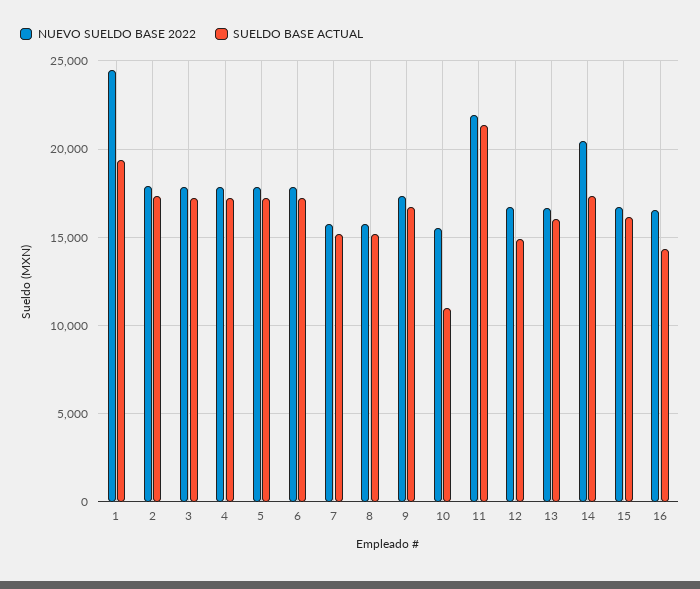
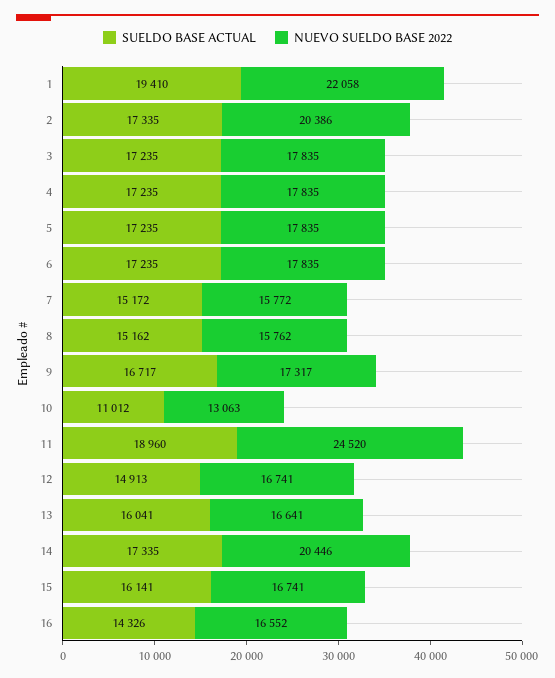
NUEVO SUELDO BASE 2022, 1: 24500 -> 22058
NUEVO SUELDO BASE 2022, 2: 18000 -> 20386
NUEVO SUELDO BASE 2022, 10: 15500 -> 13063
NUEVO SUELDO BASE 2022, 11: 22000 -> 24520
SUELDO BASE ACTUAL, 11: 21500 -> 18960

